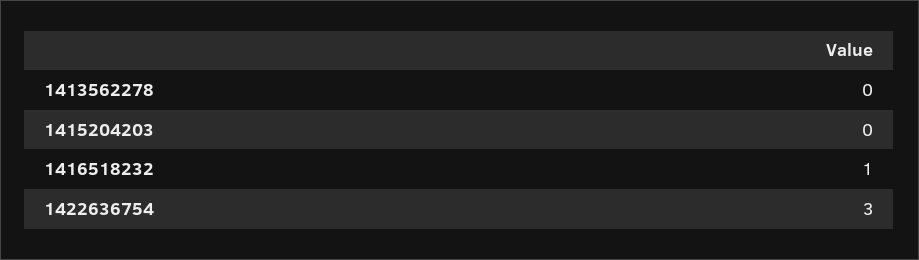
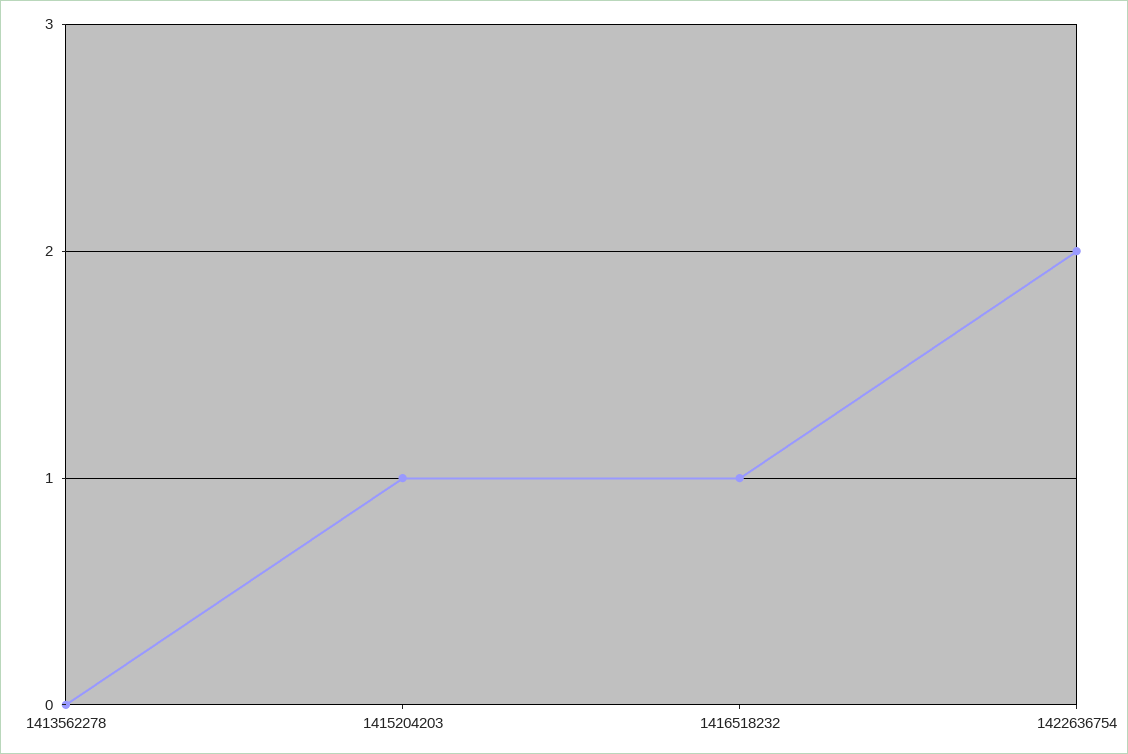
1415204203: 0 -> 1
1422636754: 3 -> 2

